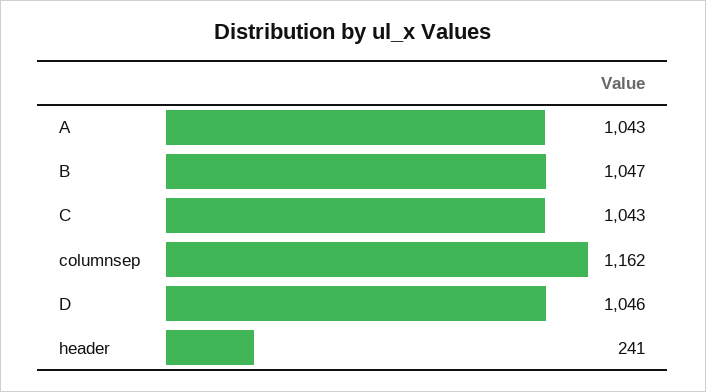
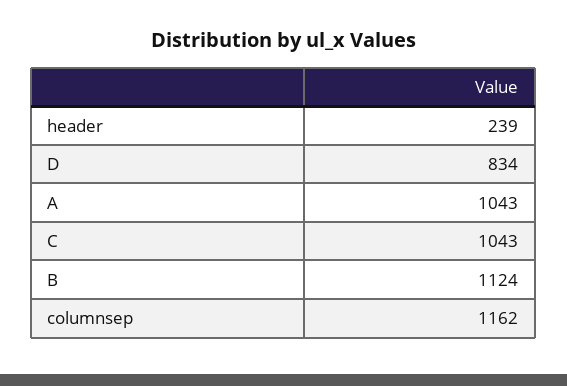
B: 1047 -> 1124
D: 1046 -> 834
header: 241 -> 239

